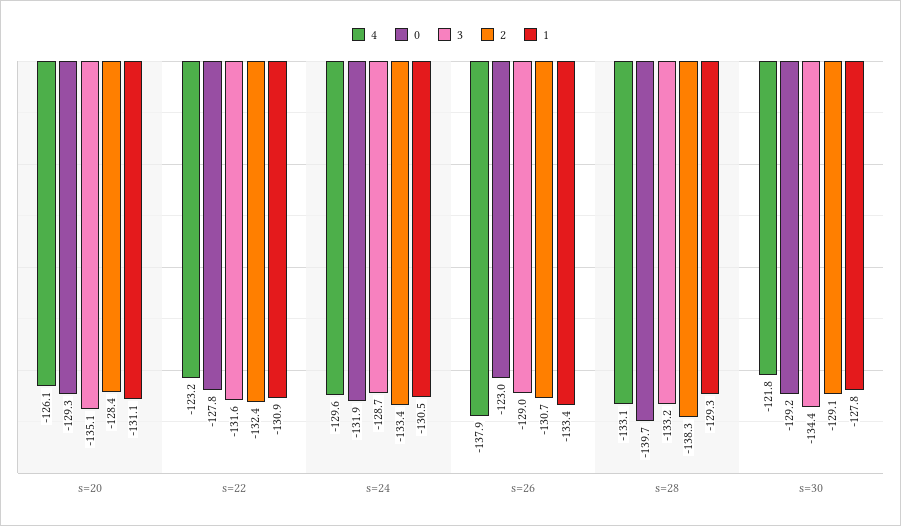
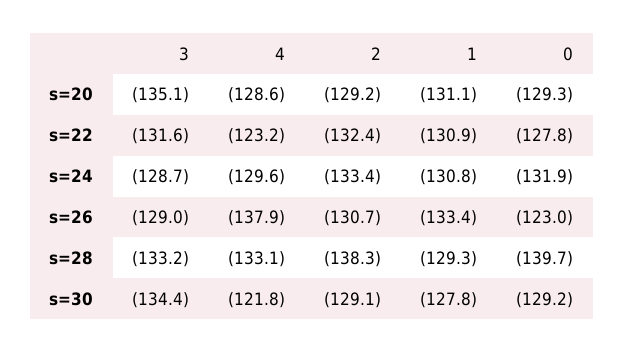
4, s=20: -126.1 -> -128.6
2, s=20: -128.4 -> -129.2
1, s=24: -130.5 -> -130.8

